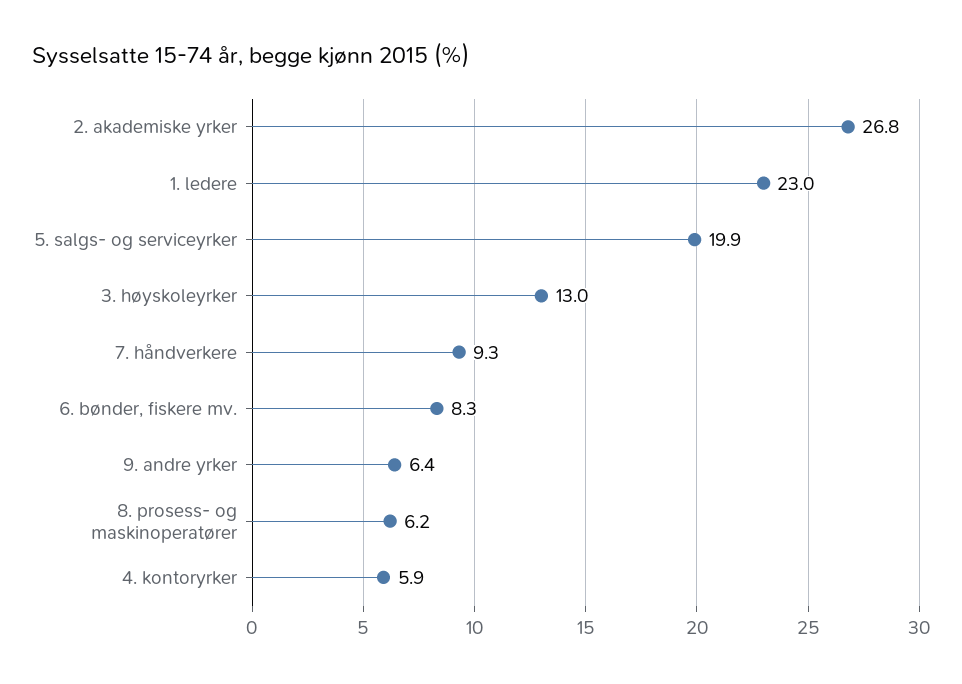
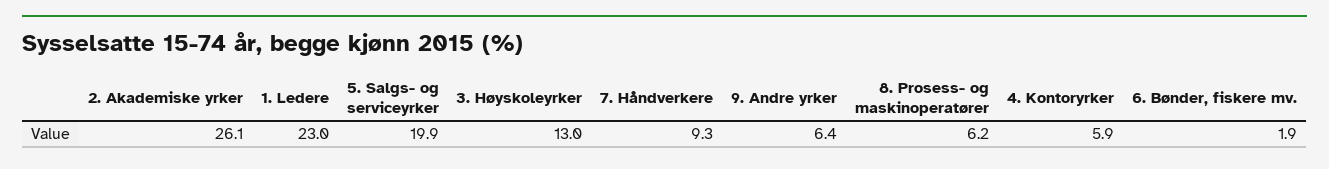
2. akademiske yrker: 26.8 -> 26.1
6. bønder, fiskere mv.: 8.3 -> 1.9

